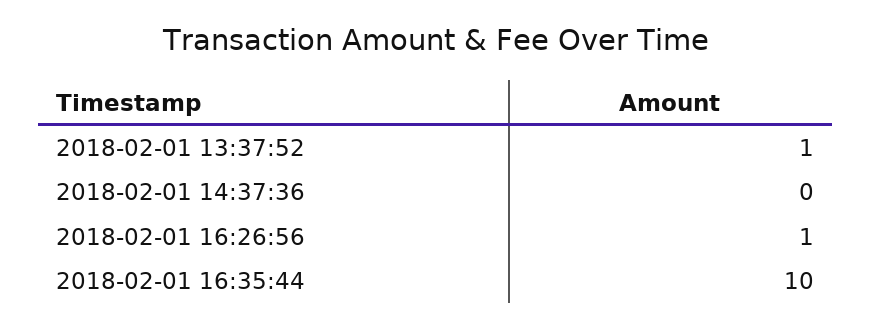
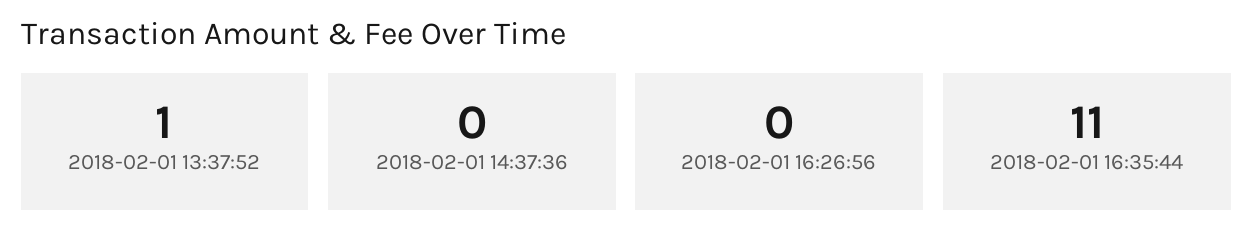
2018-02-01 16:26:56: 1 -> 0
2018-02-01 16:35:44: 10 -> 11

